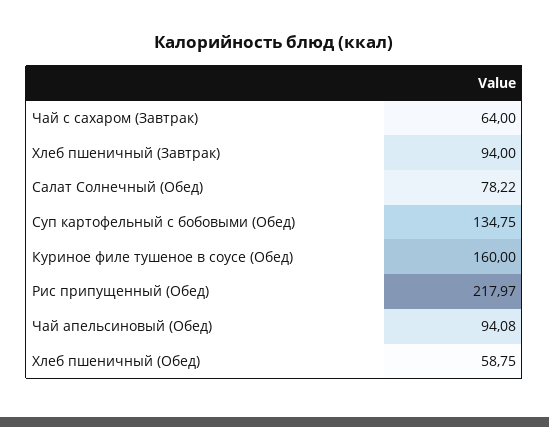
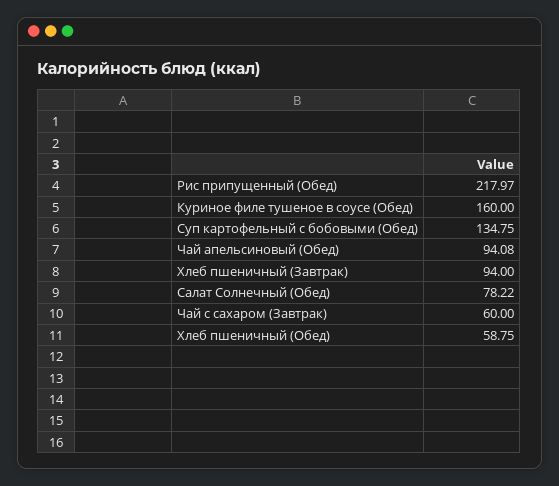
Чай с сахаром (Завтрак): 64 -> 60

